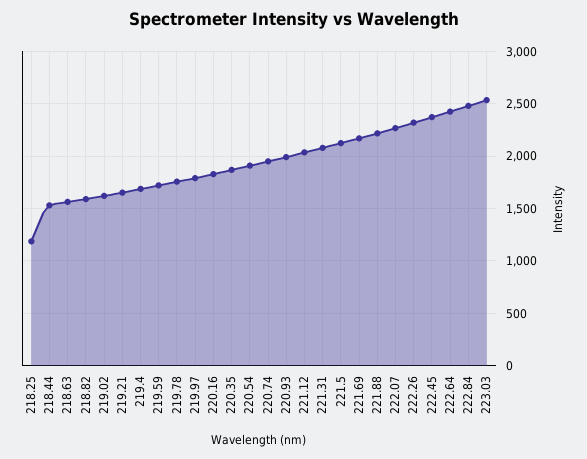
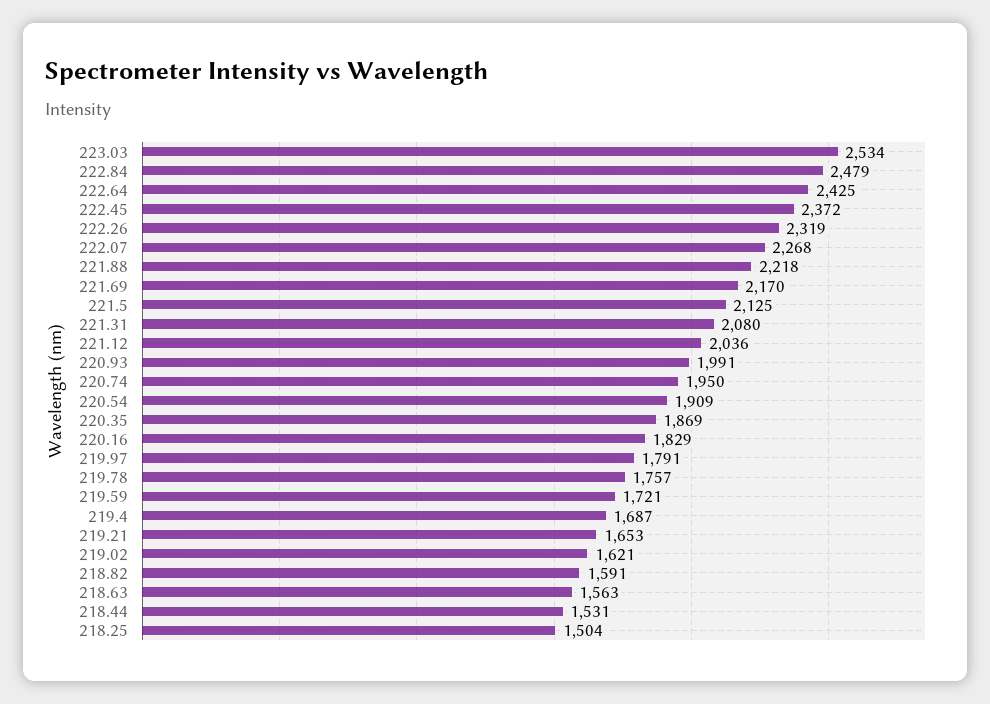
218.25: 1200 -> 1504

